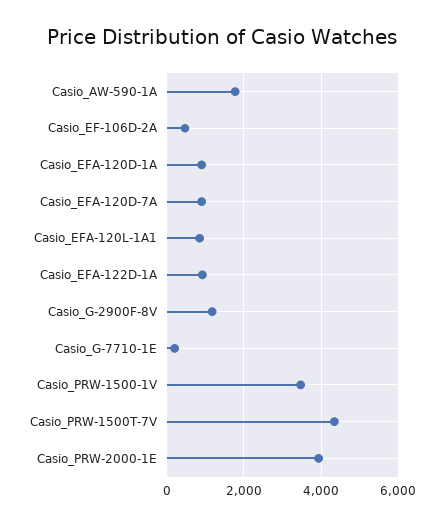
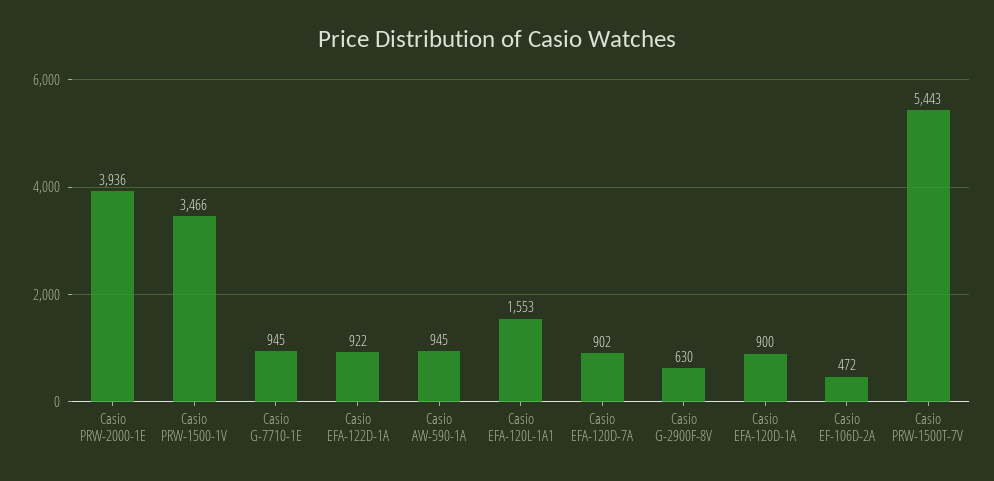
Casio_AW-590-1A: 1800 -> 945
Casio_EFA-120L-1A1: 800 -> 1553
Casio_G-2900F-8V: 1200 -> 630
Casio_G-7710-1E: 200 -> 945
Casio_PRW-1500T-7V: 4400 -> 5443

